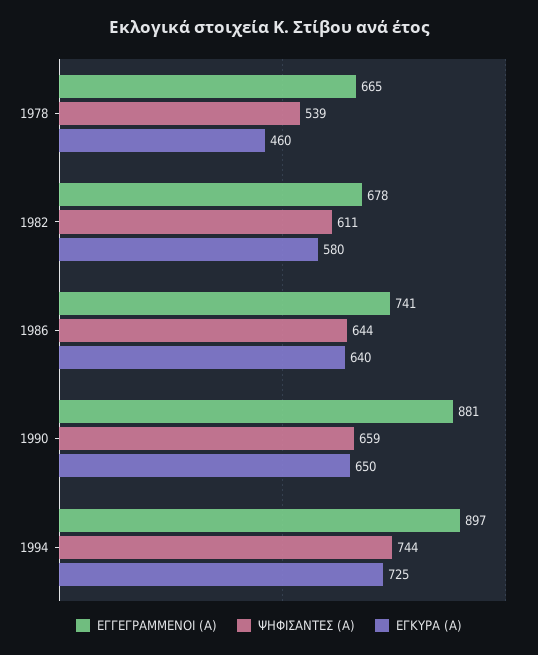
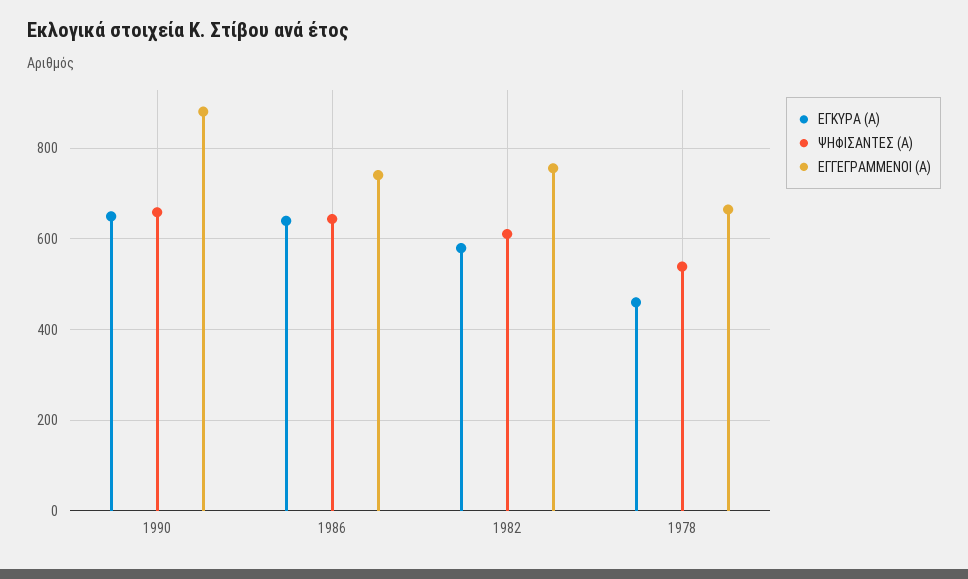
ΕΓΓΕΓΡΑΜΜΕΝΟΙ (Α), 1982: 678 -> 760
ΕΓΓΕΓΡΑΜΜΕΝΟΙ (Α), 1994: 897 -> none
ΨΗΦΙΣΑΝΤΕΣ (Α), 1994: 744 -> none
ΕΓΚΥΡΑ (Α), 1994: 725 -> none

